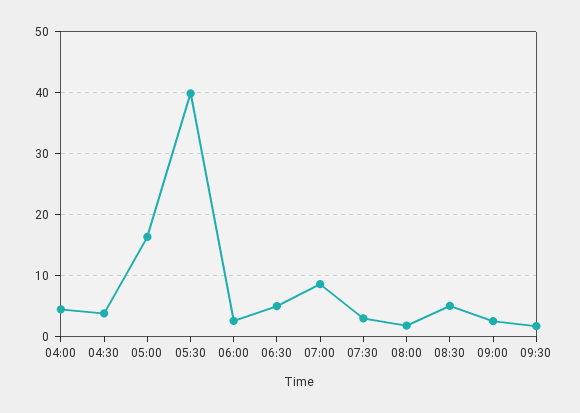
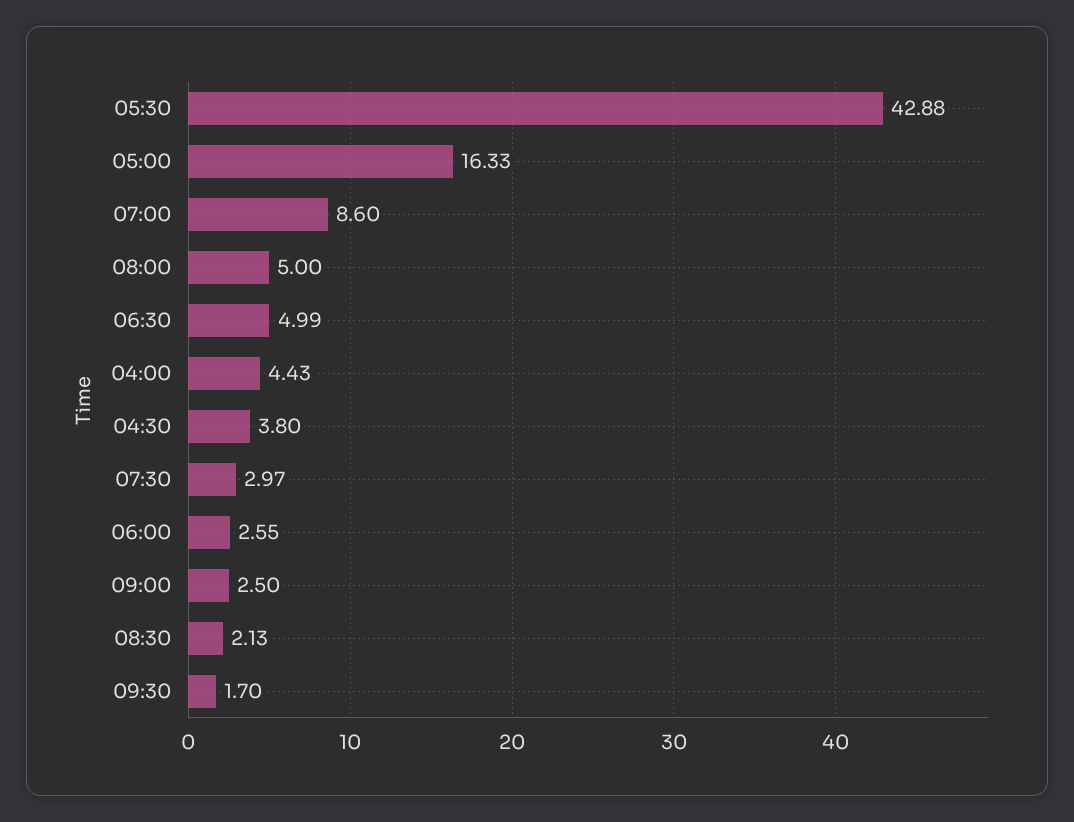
05:30: 40 -> 42.88
08:00: 2 -> 5
08:30: 5 -> 2.13

